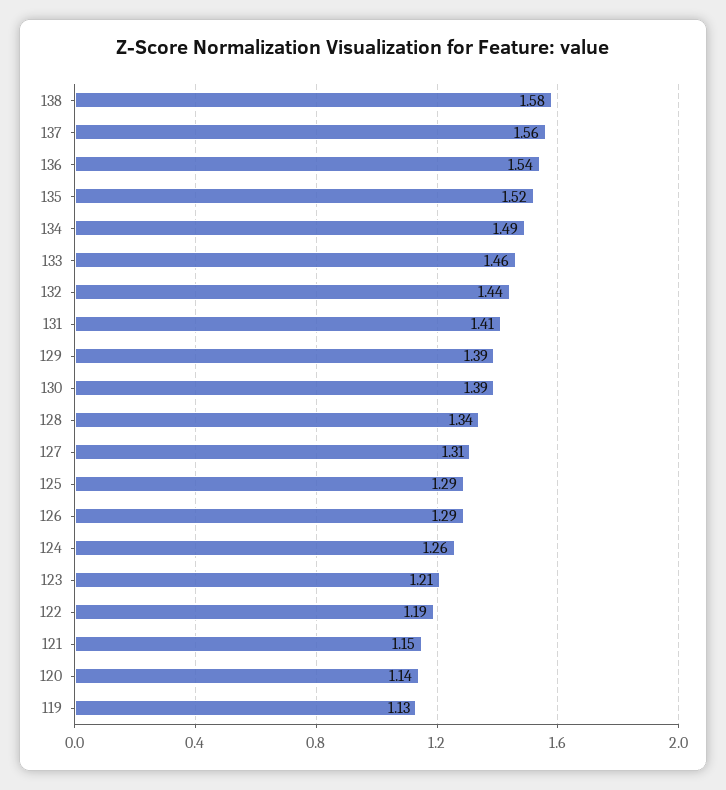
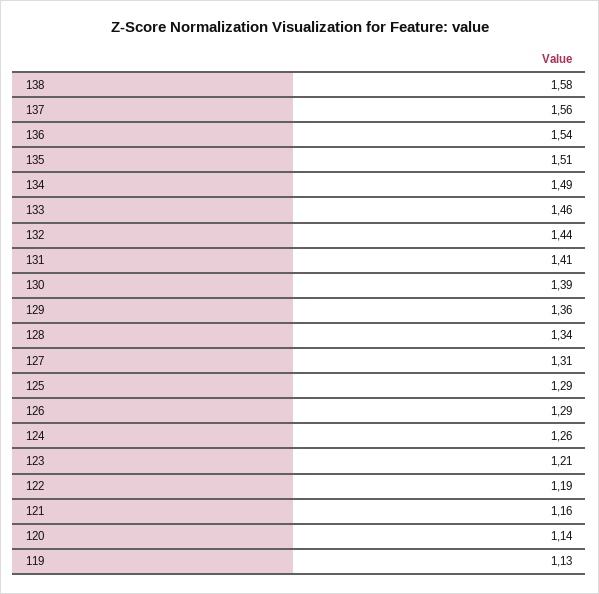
135: 1.52 -> 1.51
129: 1.39 -> 1.36
121: 1.15 -> 1.16

